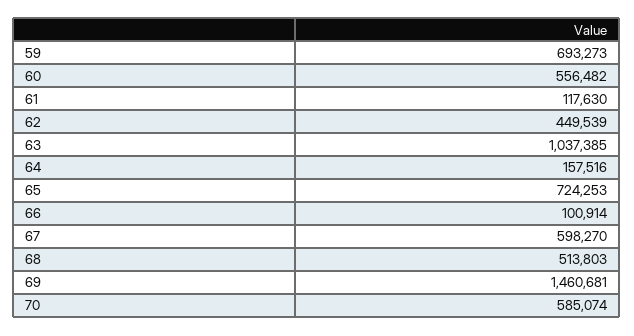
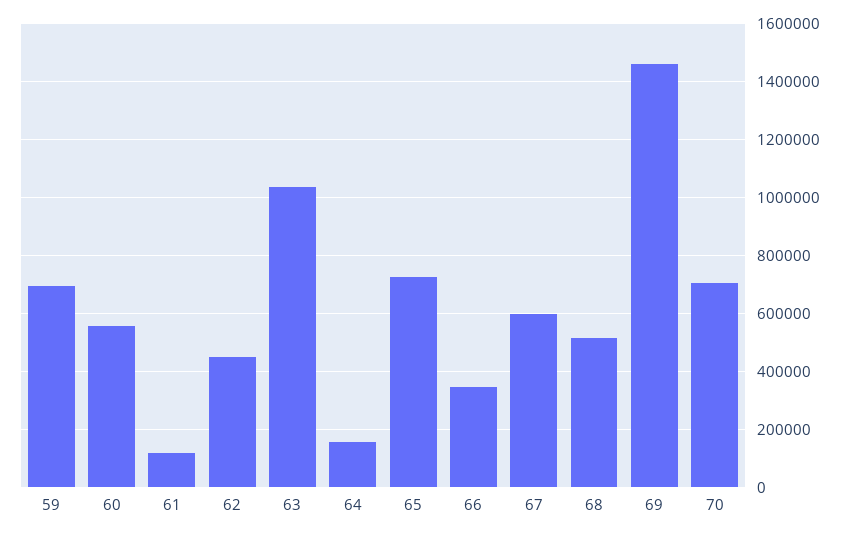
66: 100914 -> 350000
70: 585074 -> 700000

